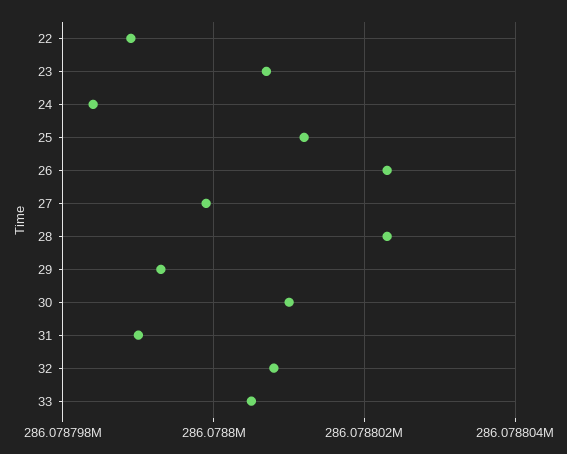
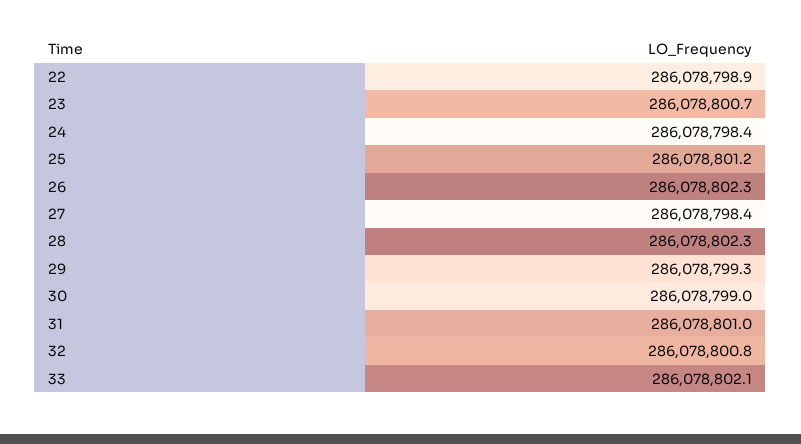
27: 286078800 -> 286078798.4
30: 286078801 -> 286078799
31: 286078799 -> 286078801
33: 286078800.5 -> 286078802.1

